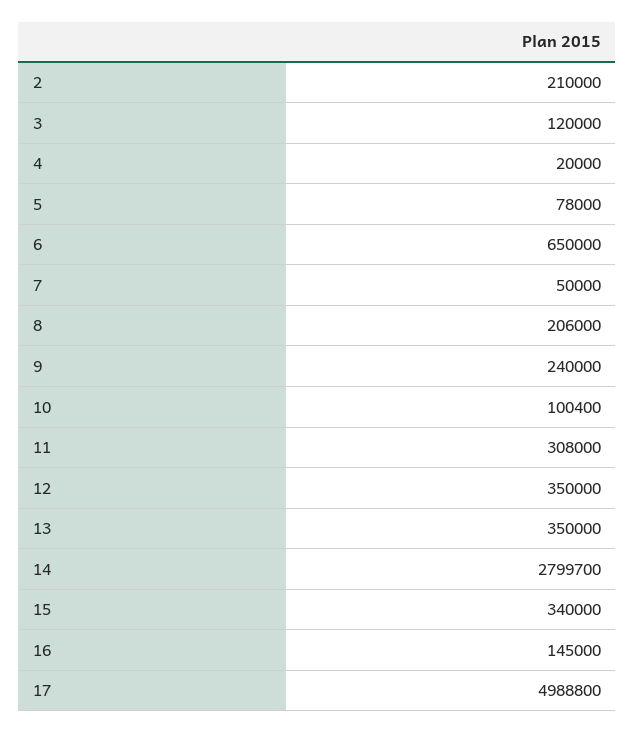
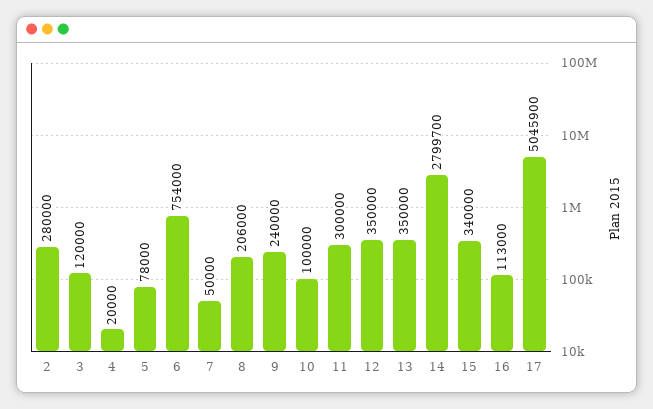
2: 210000 -> 280000
6: 650000 -> 754000
10: 100400 -> 100000
11: 308000 -> 300000
16: 145000 -> 113000
17: 4988800 -> 5045900

